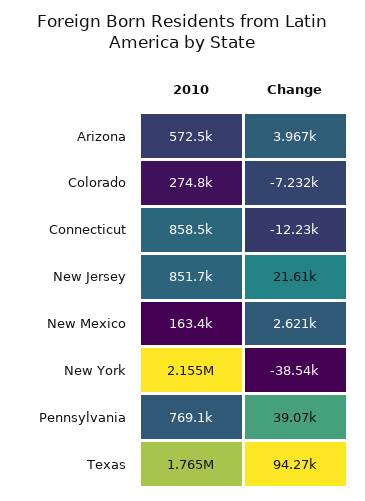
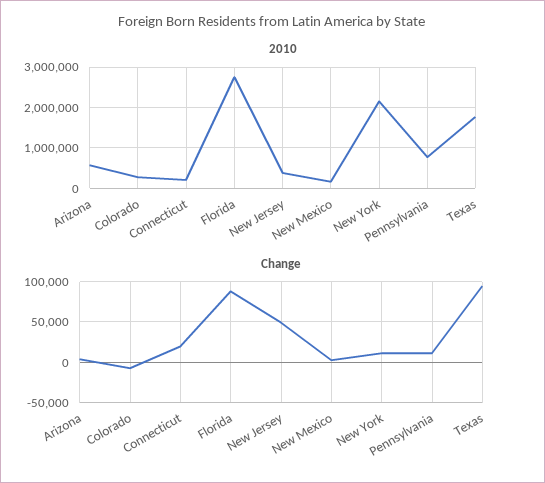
2010, Connecticut: 858500 -> 200000
Change, Connecticut: -12230 -> 20000
2010, New Jersey: 851700 -> 400000
Change, New Jersey: 21610 -> 50000
Change, New York: -38540 -> 10000
Change, Pennsylvania: 39070 -> 10000
2010, Florida: none -> 2800000
Change, Florida: none -> 90000

